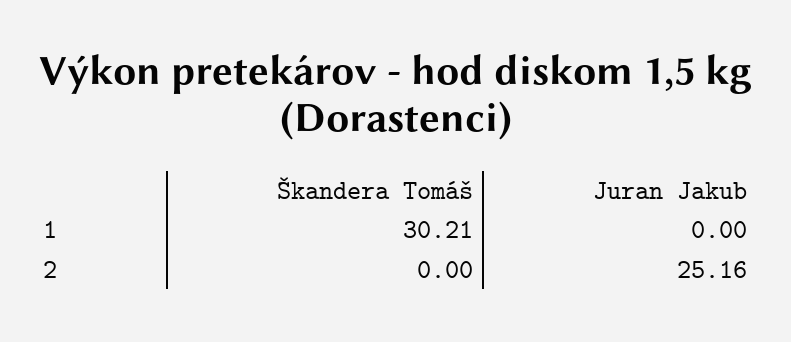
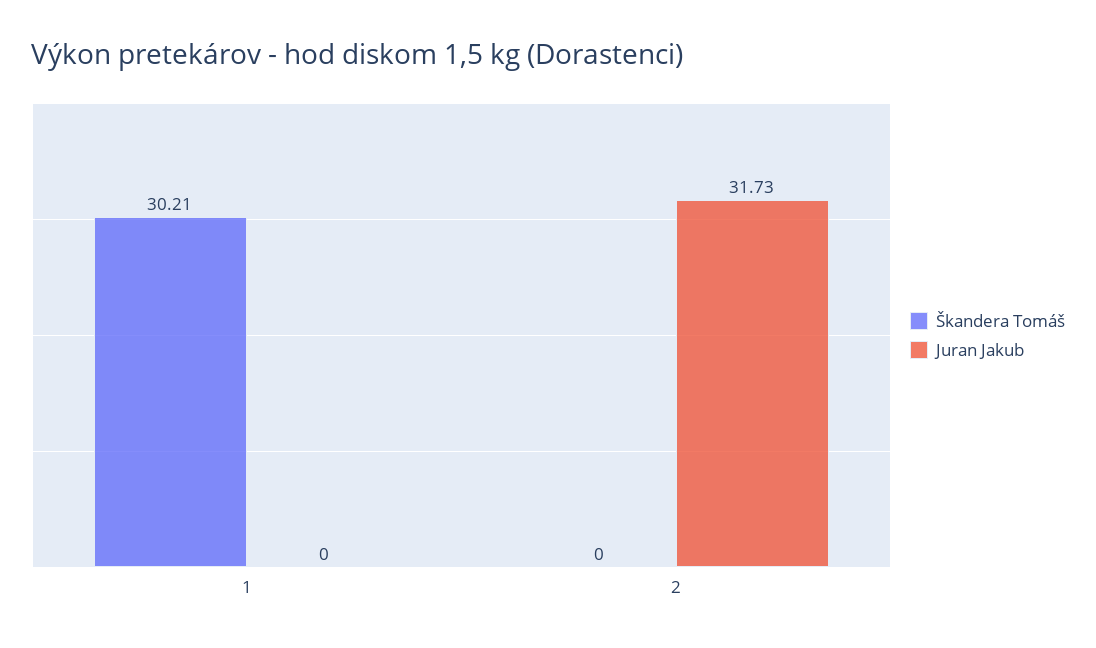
Juran Jakub, 2: 25.16 -> 31.73

